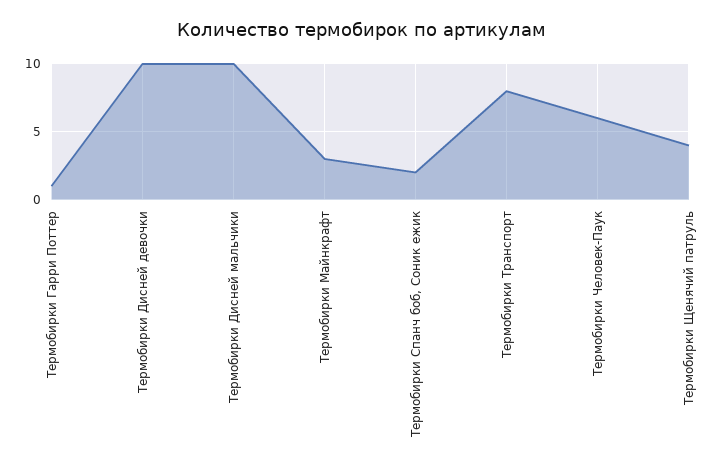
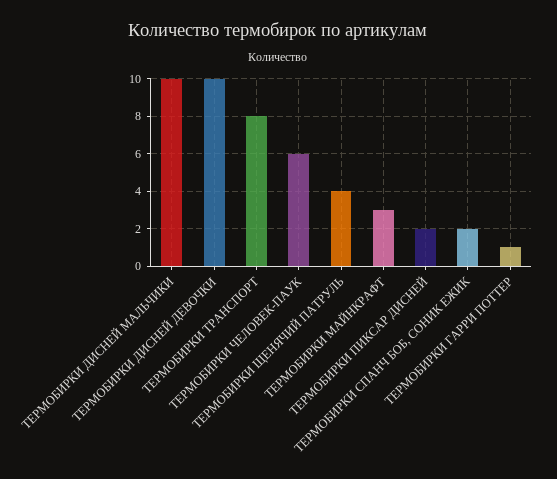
ТЕРМОБИРКИ ПИКСАР ДИСНЕЙ: none -> 2

